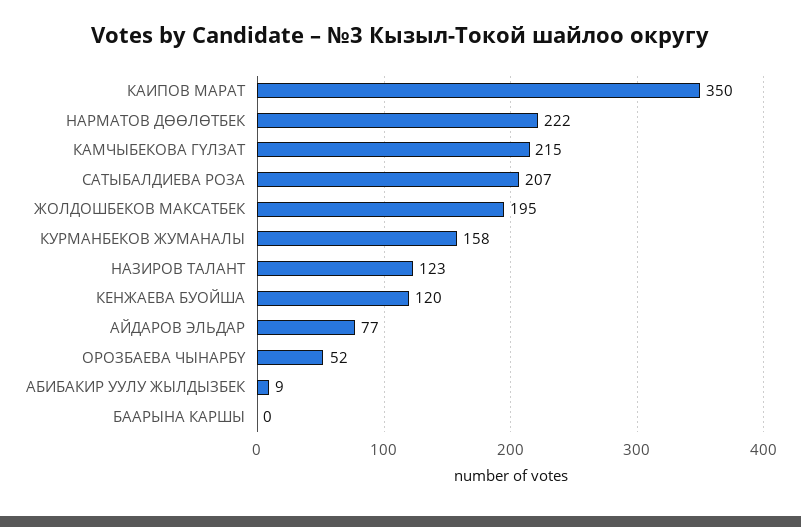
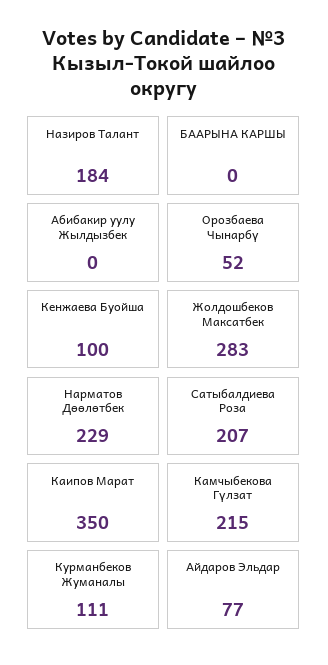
НАРМАТОВ ДӨӨЛӨТБЕК: 222 -> 229
ЖОЛДОШБЕКОВ МАКСАТБЕК: 195 -> 283
КУРМАНБЕКОВ ЖУМАНАЛЫ: 158 -> 111
НАЗИРОВ ТАЛАНТ: 123 -> 184
КЕНЖАЕВА БУОЙША: 120 -> 100
АБИБАКИР УУЛУ ЖЫЛДЫЗБЕК: 9 -> 0

